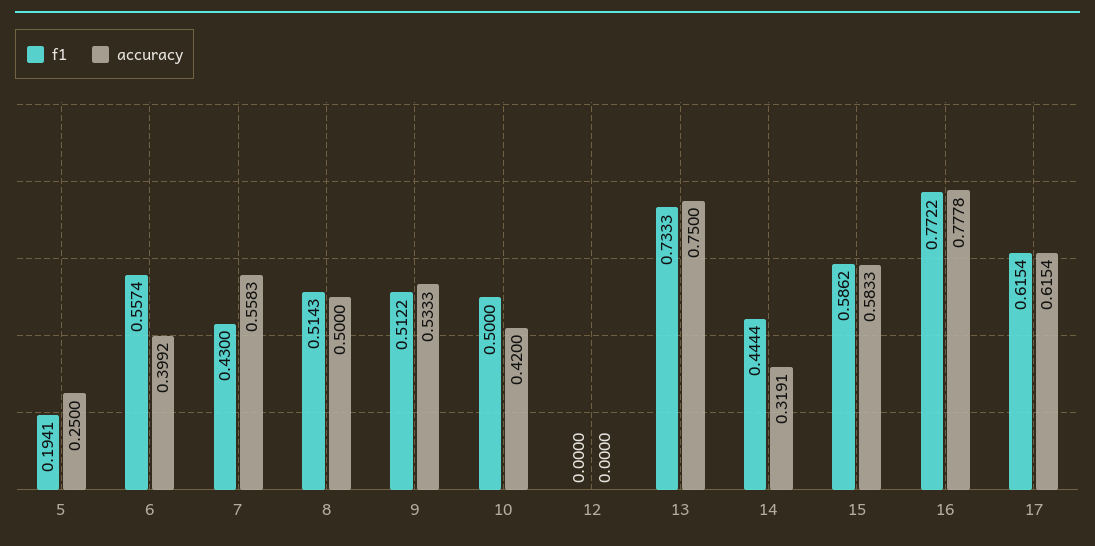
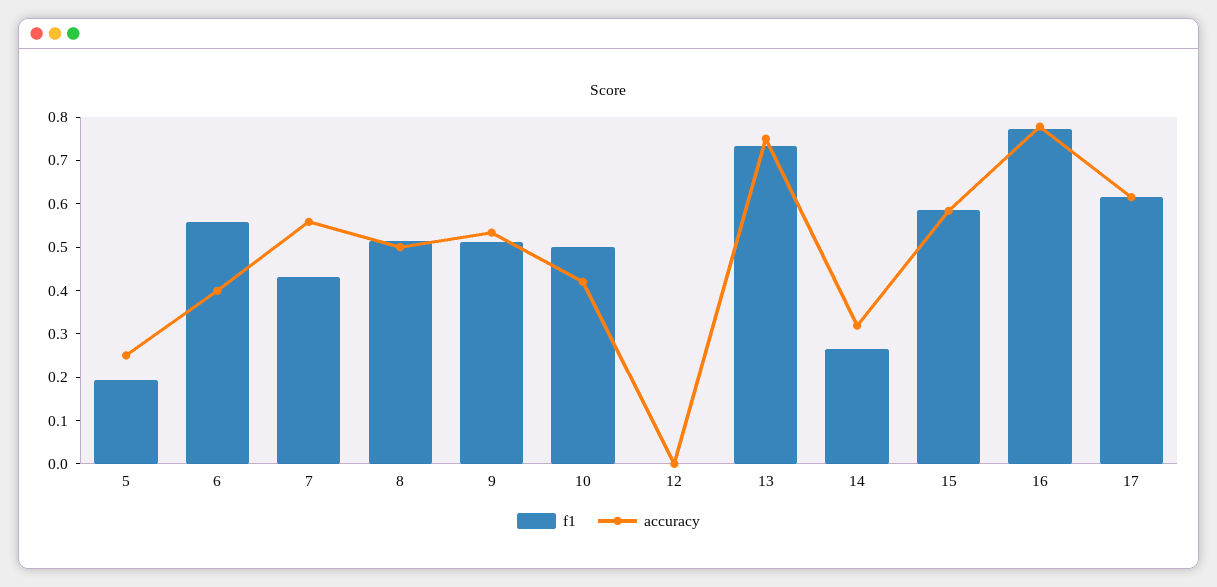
f1, 14: 0.4444 -> 0.26

